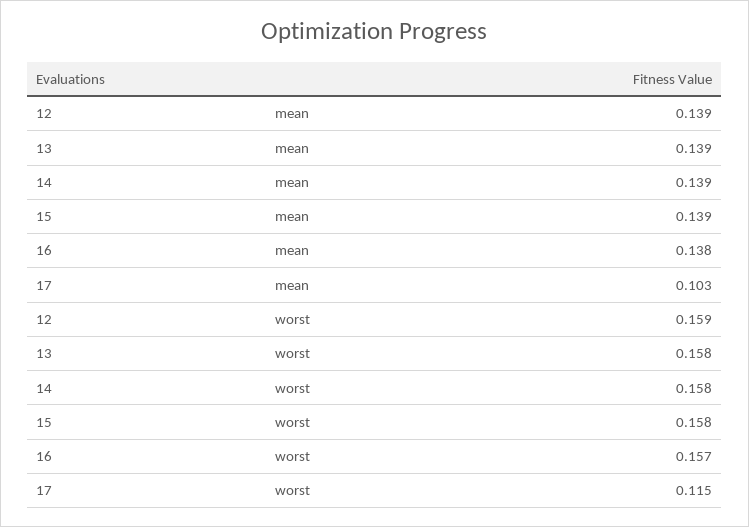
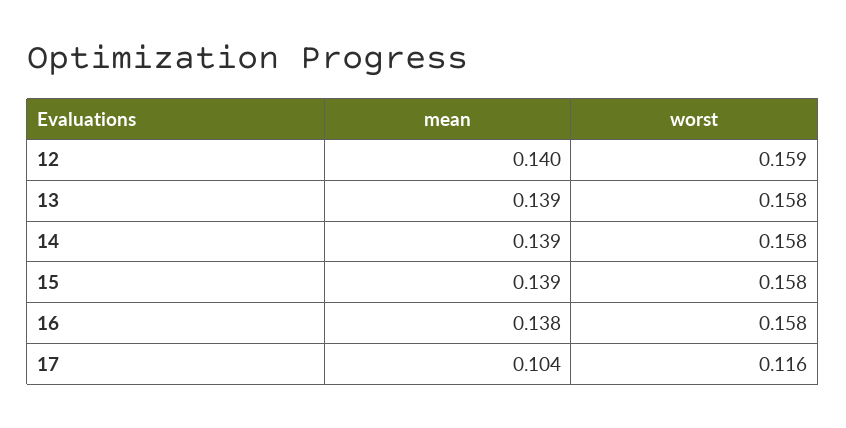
12, mean: 0.139 -> 0.14
17, mean: 0.103 -> 0.104
16, worst: 0.157 -> 0.158
17, worst: 0.115 -> 0.116

